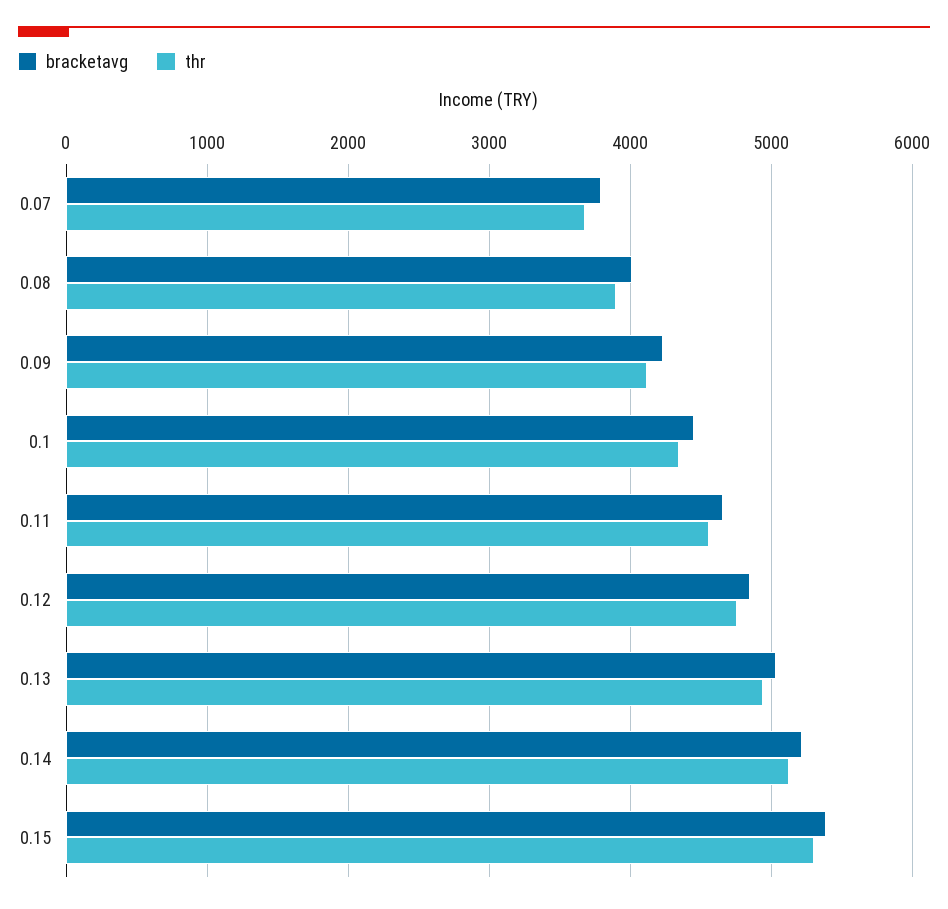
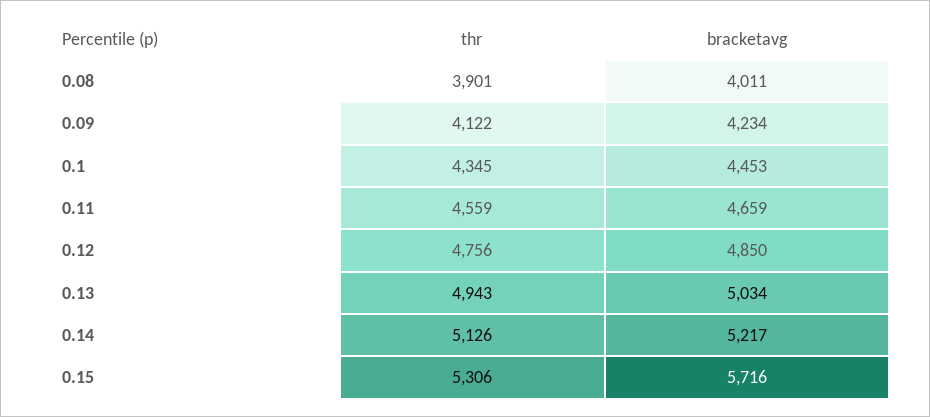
bracketavg, 0.07: 3800 -> none
thr, 0.07: 3700 -> none
bracketavg, 0.15: 5400 -> 5716

